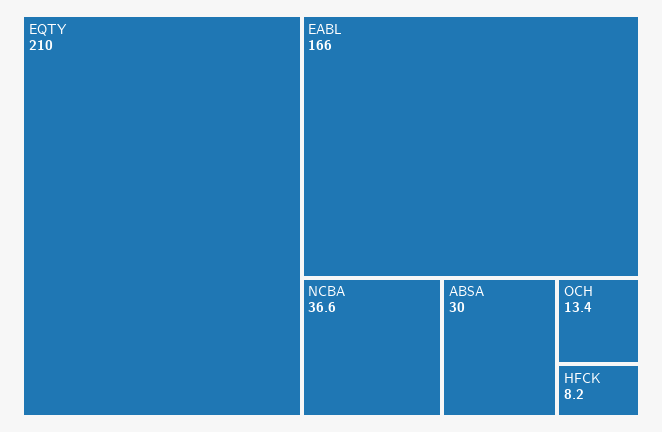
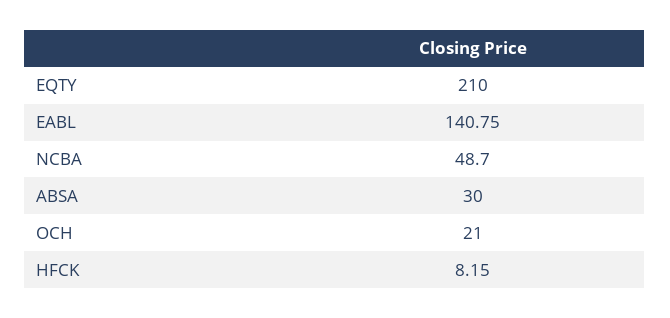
EABL: 166 -> 140.75
NCBA: 36.6 -> 48.7
OCH: 13.4 -> 21

